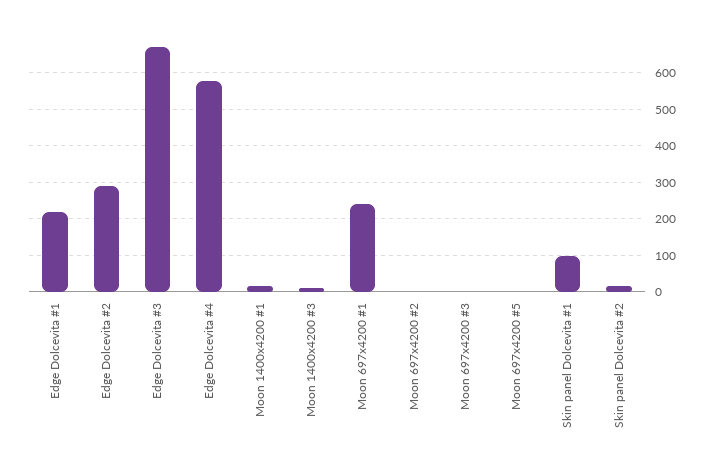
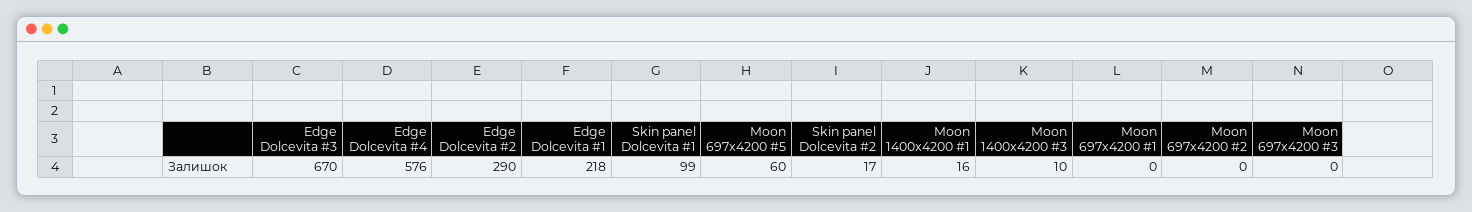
Moon 697x4200 #1: 240 -> 0
Moon 697x4200 #5: 0 -> 60

